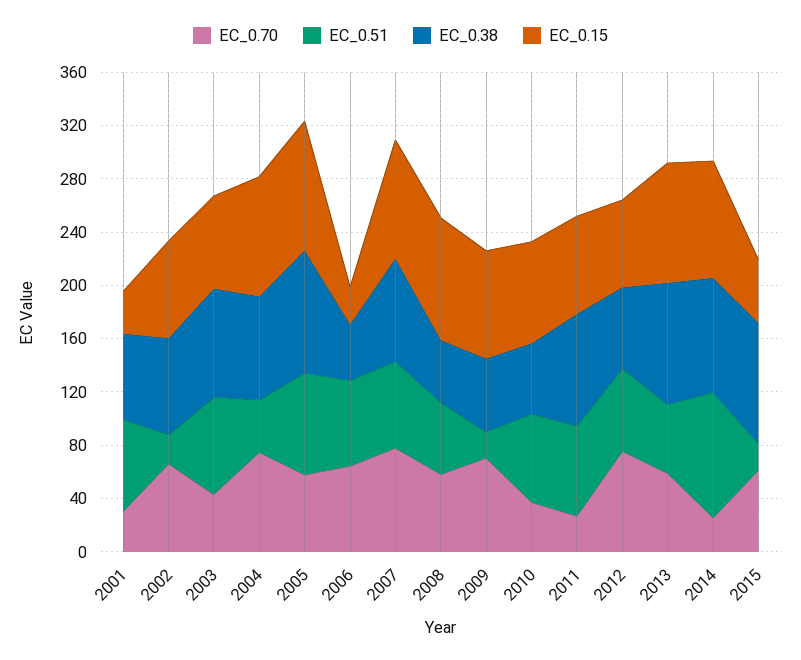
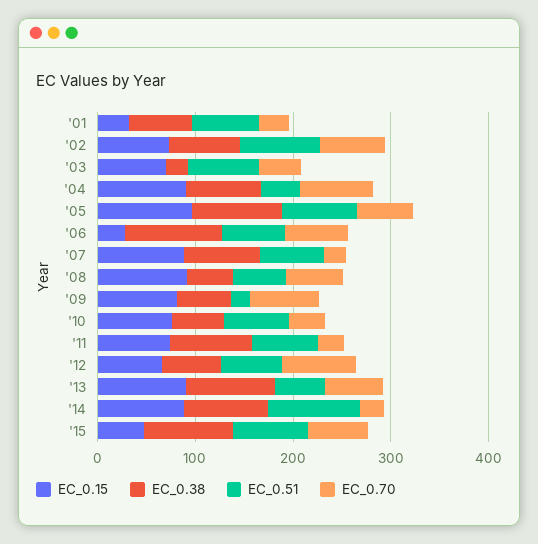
EC_0.51, 2002: 20 -> 80
EC_0.38, 2003: 80 -> 20
EC_0.38, 2006: 40 -> 100
EC_0.70, 2007: 80 -> 20
EC_0.51, 2015: 20 -> 80

